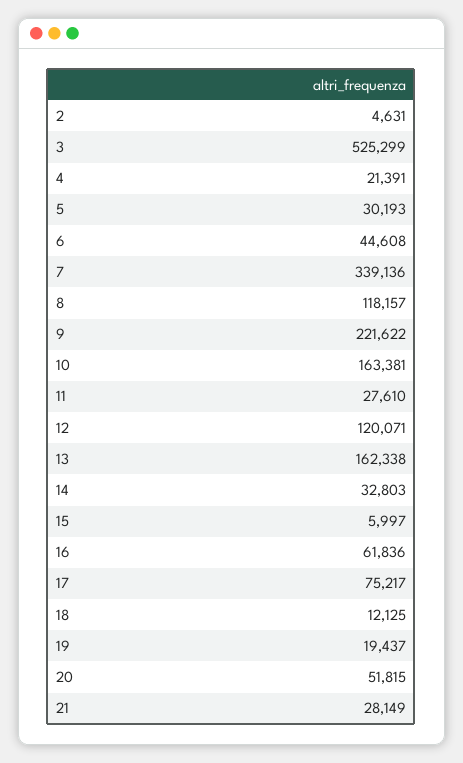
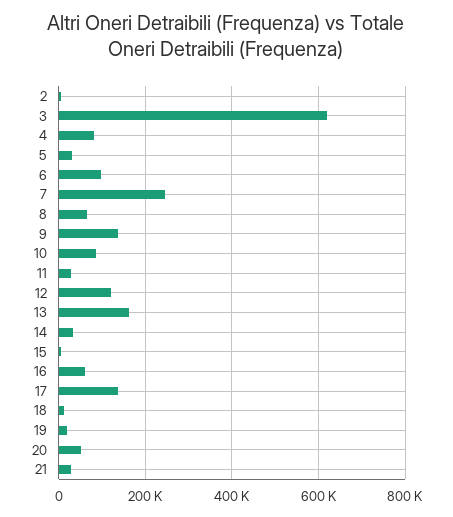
3: 525299 -> 620000
4: 21391 -> 80000
6: 44608 -> 100000
7: 339136 -> 240000
8: 118157 -> 60000
9: 221622 -> 140000
10: 163381 -> 80000
17: 75217 -> 140000

